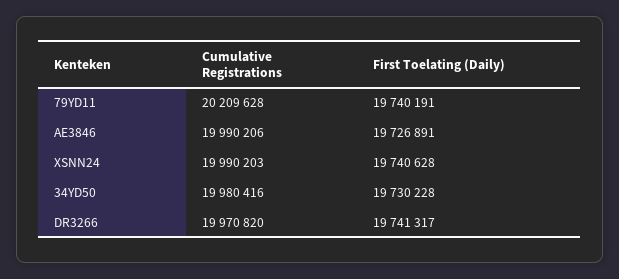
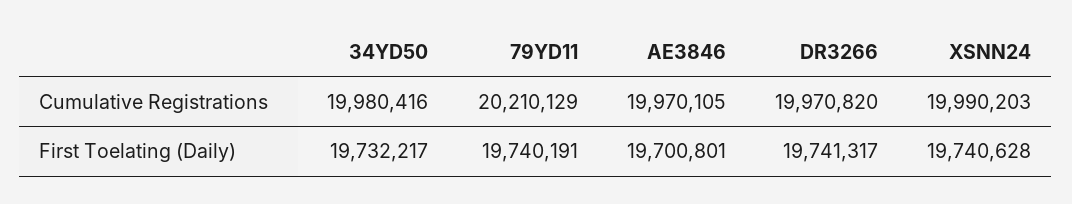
Cumulative Registrations, 79YD11: 20209628 -> 20210129
Cumulative Registrations, AE3846: 19990206 -> 19970105
First Toelating (Daily), AE3846: 19726891 -> 19700801
First Toelating (Daily), 34YD50: 19730228 -> 19732217

